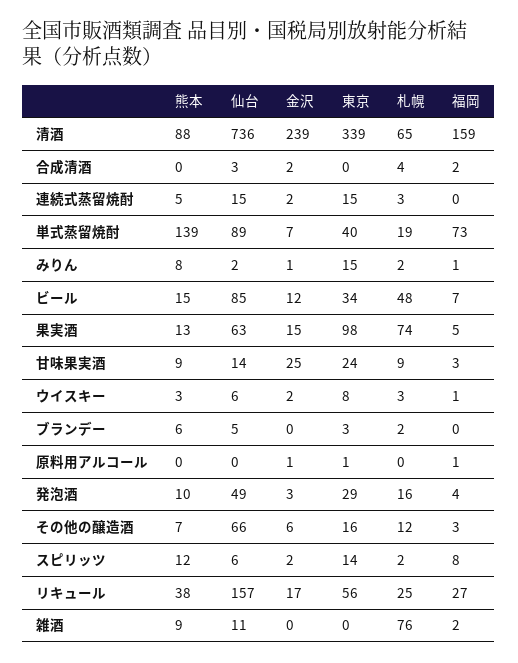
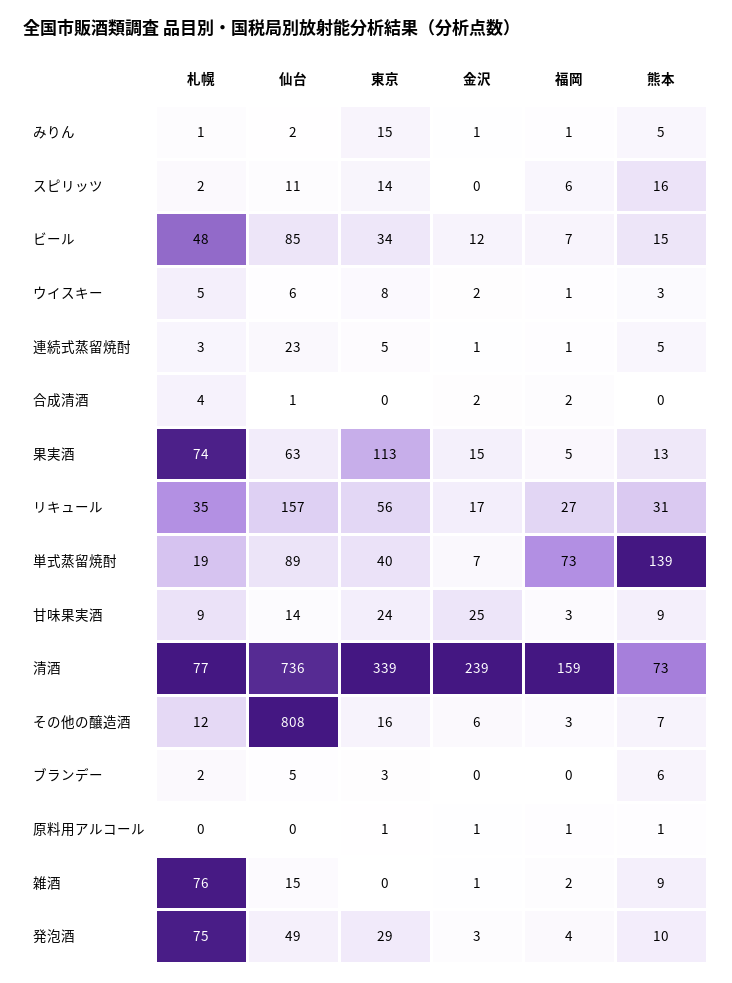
熊本, 清酒: 88 -> 73
札幌, 清酒: 65 -> 77
仙台, 合成清酒: 3 -> 1
仙台, 連続式蒸留焼酎: 15 -> 23
金沢, 連続式蒸留焼酎: 2 -> 1
東京, 連続式蒸留焼酎: 15 -> 5
福岡, 連続式蒸留焼酎: 0 -> 1
熊本, みりん: 8 -> 5
札幌, みりん: 2 -> 1
東京, 果実酒: 98 -> 113
札幌, ウイスキー: 3 -> 5
熊本, 原料用アルコール: 0 -> 1
札幌, 発泡酒: 16 -> 75
仙台, その他の醸造酒: 66 -> 808
熊本, スピリッツ: 12 -> 16
仙台, スピリッツ: 6 -> 11
金沢, スピリッツ: 2 -> 0
福岡, スピリッツ: 8 -> 6
熊本, リキュール: 38 -> 31
札幌, リキュール: 25 -> 35
仙台, 雑酒: 11 -> 15
金沢, 雑酒: 0 -> 1

